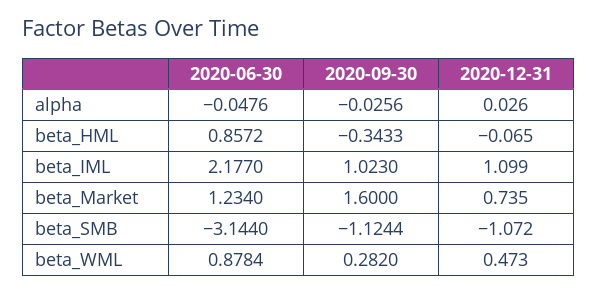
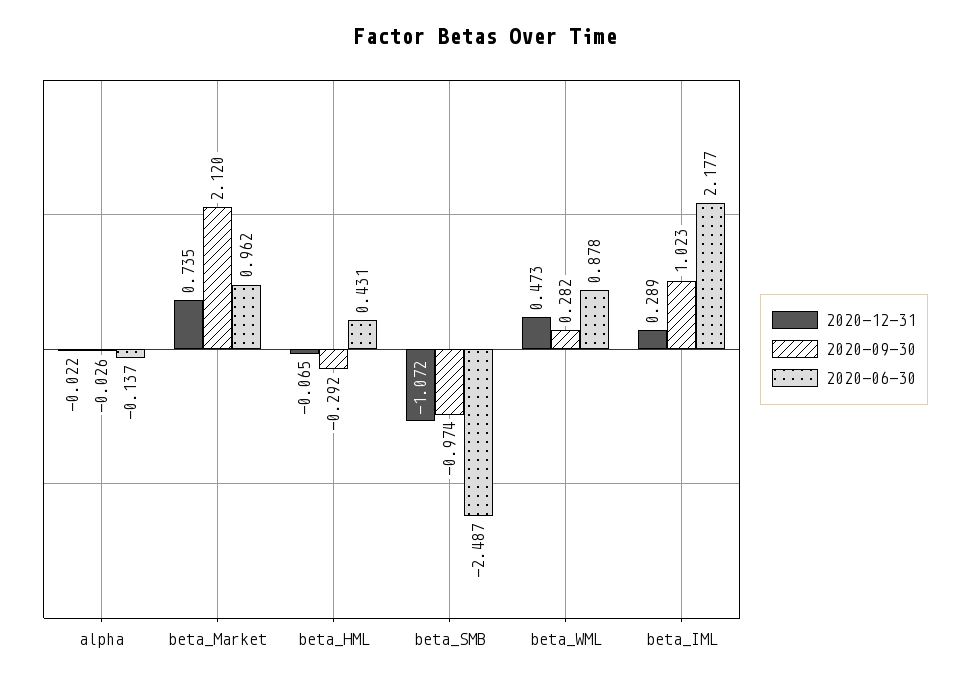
2020-06-30, alpha: -0.0476 -> -0.137
2020-12-31, alpha: 0.026 -> -0.022
2020-06-30, beta_HML: 0.8572 -> 0.431
2020-09-30, beta_HML: -0.3433 -> -0.292
2020-12-31, beta_IML: 1.099 -> 0.289
2020-06-30, beta_Market: 1.234 -> 0.962
2020-09-30, beta_Market: 1.6 -> 2.12
2020-06-30, beta_SMB: -3.144 -> -2.487
2020-09-30, beta_SMB: -1.1244 -> -0.974

